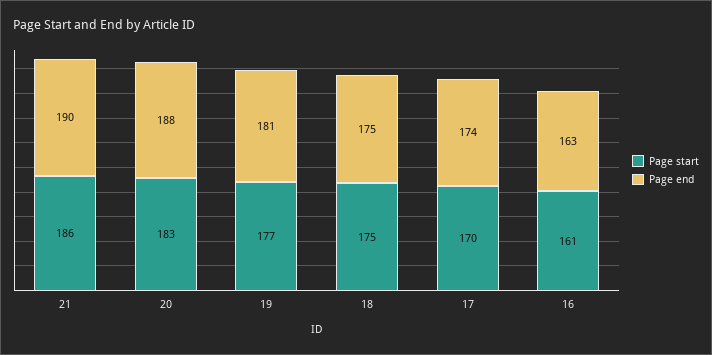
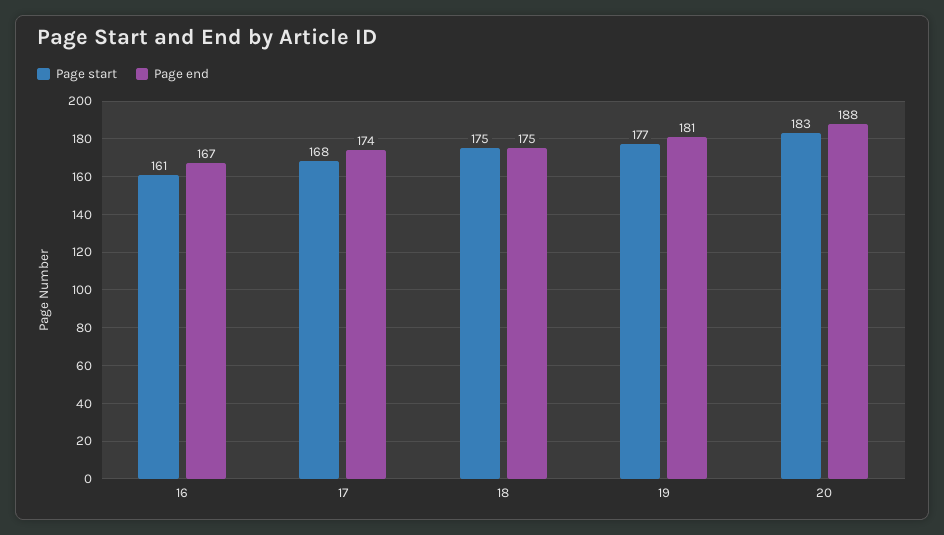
Page start, 21: 186 -> none
Page end, 21: 190 -> none
Page start, 17: 170 -> 168
Page end, 16: 163 -> 167

